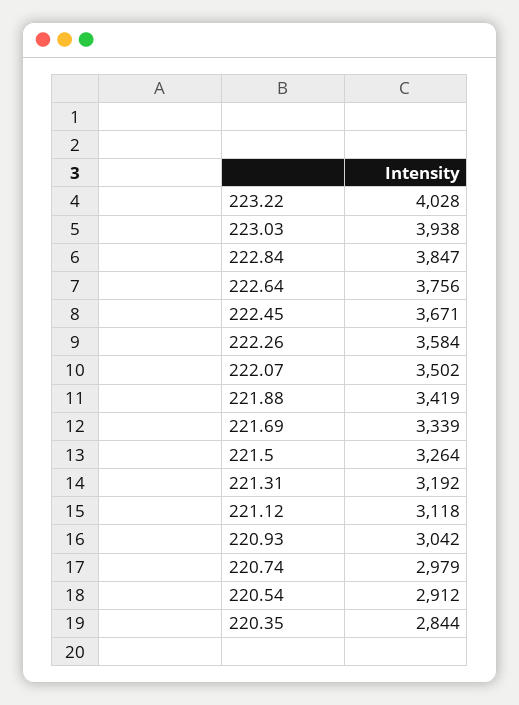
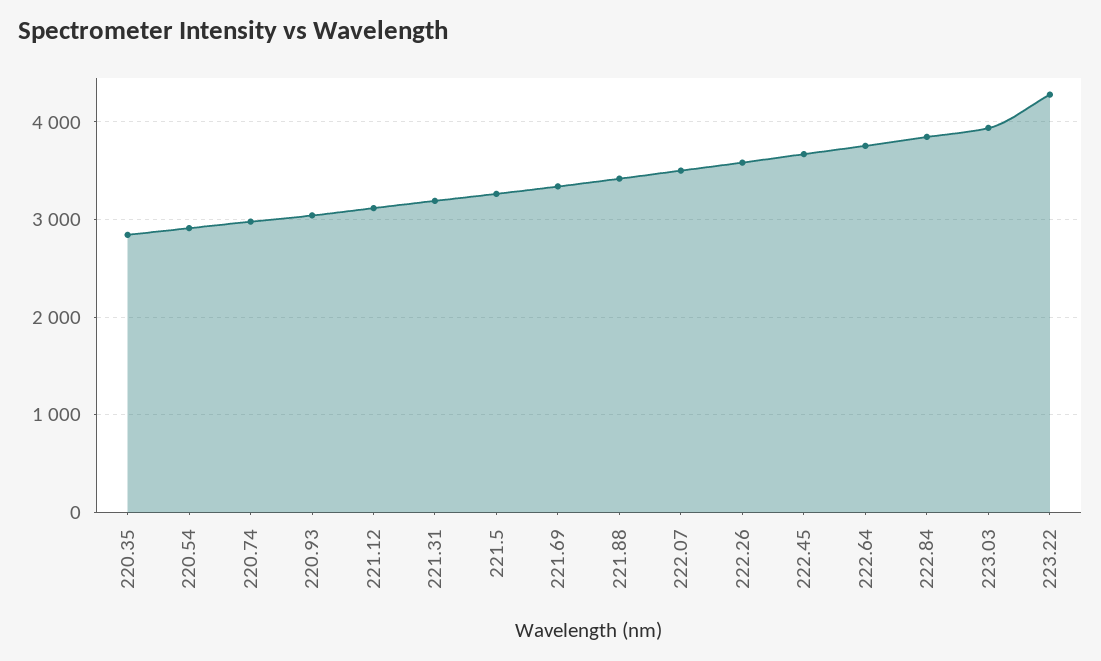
223.22: 4028 -> 4300

